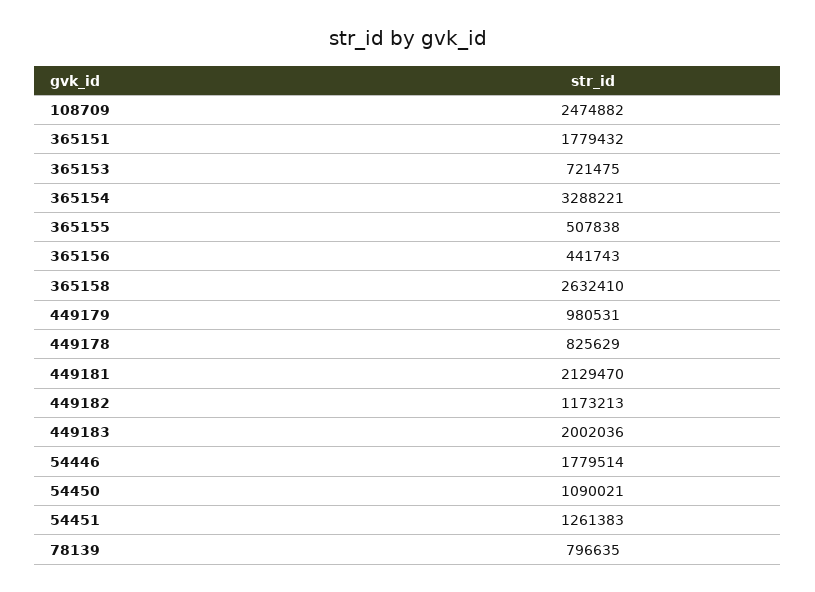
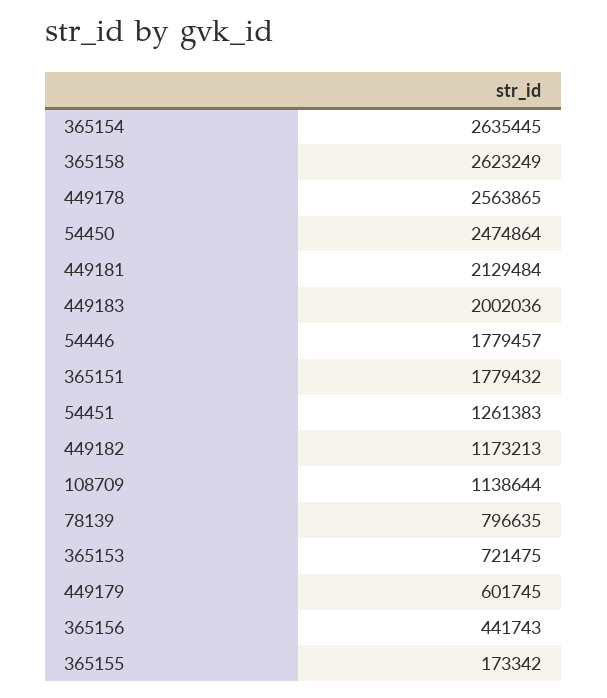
108709: 2474882 -> 1138644
365154: 3288221 -> 2635445
365155: 507838 -> 173342
365158: 2632410 -> 2623249
449179: 980531 -> 601745
449178: 825629 -> 2563865
449181: 2129470 -> 2129484
54446: 1779514 -> 1779457
54450: 1090021 -> 2474864

